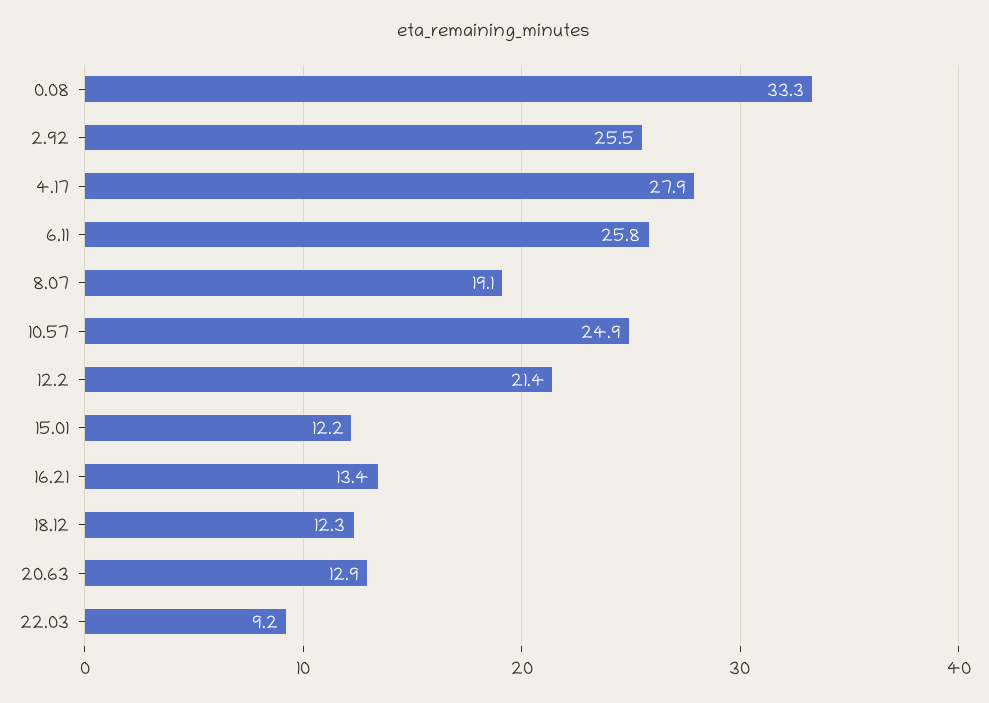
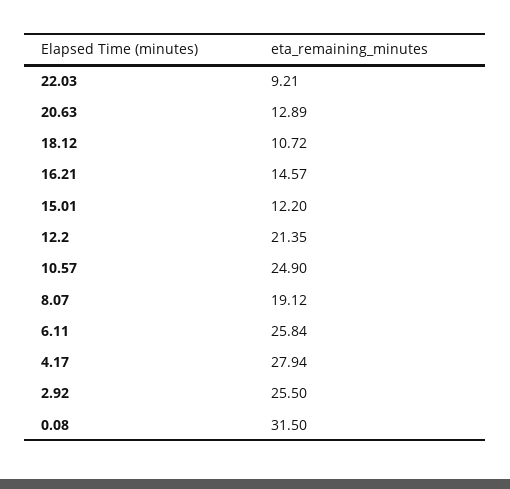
0.08: 33.3 -> 31.5
16.21: 13.4 -> 14.57
18.12: 12.3 -> 10.72

